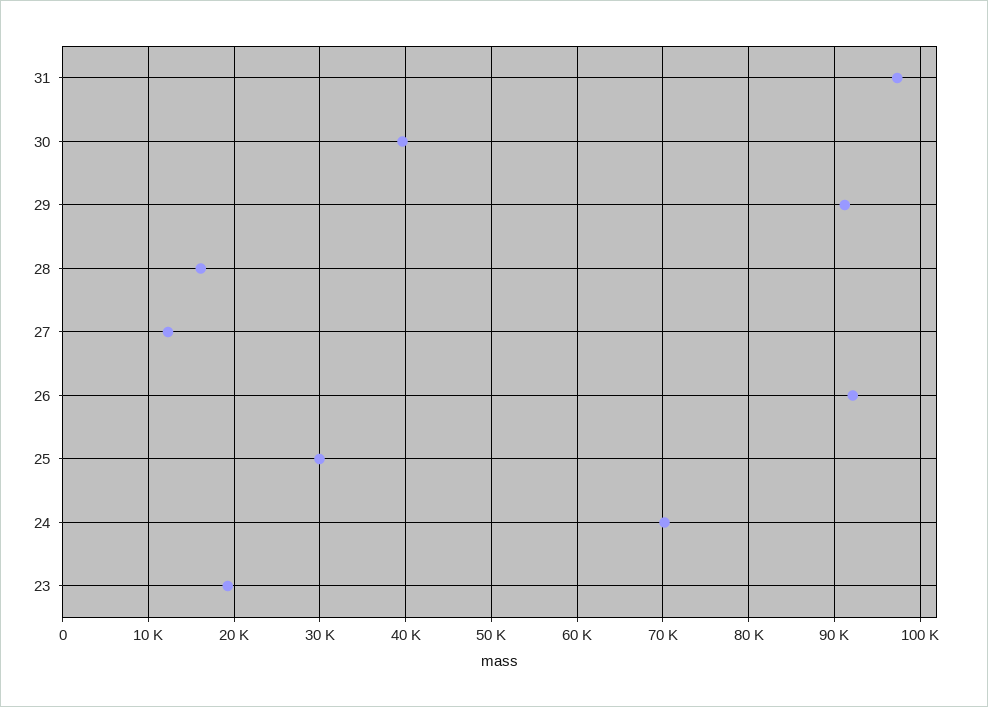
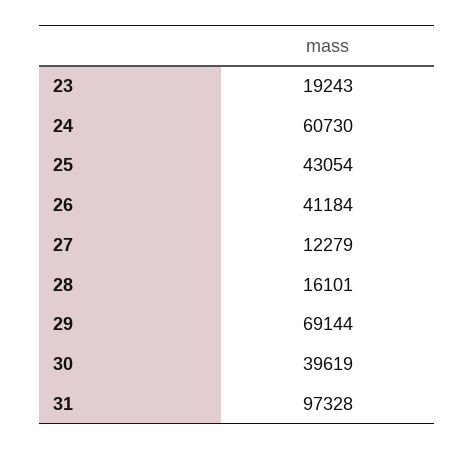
29: 91000 -> 69144
26: 92000 -> 41184
25: 30000 -> 43054
24: 70000 -> 60730

